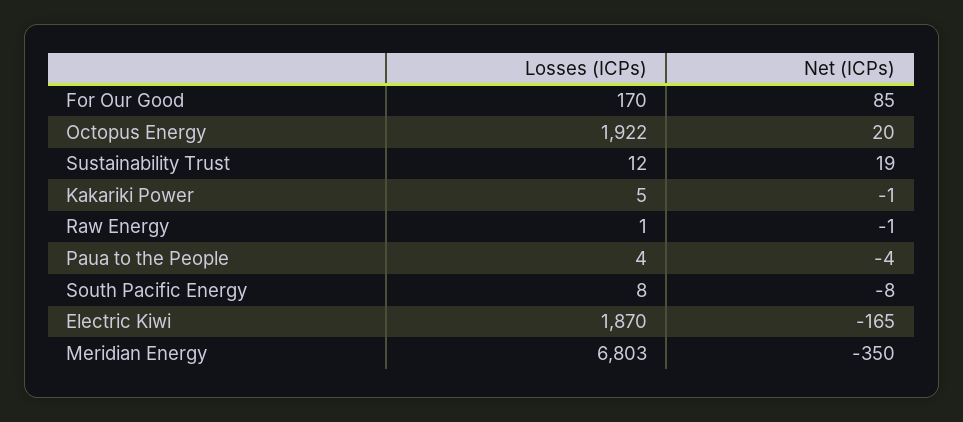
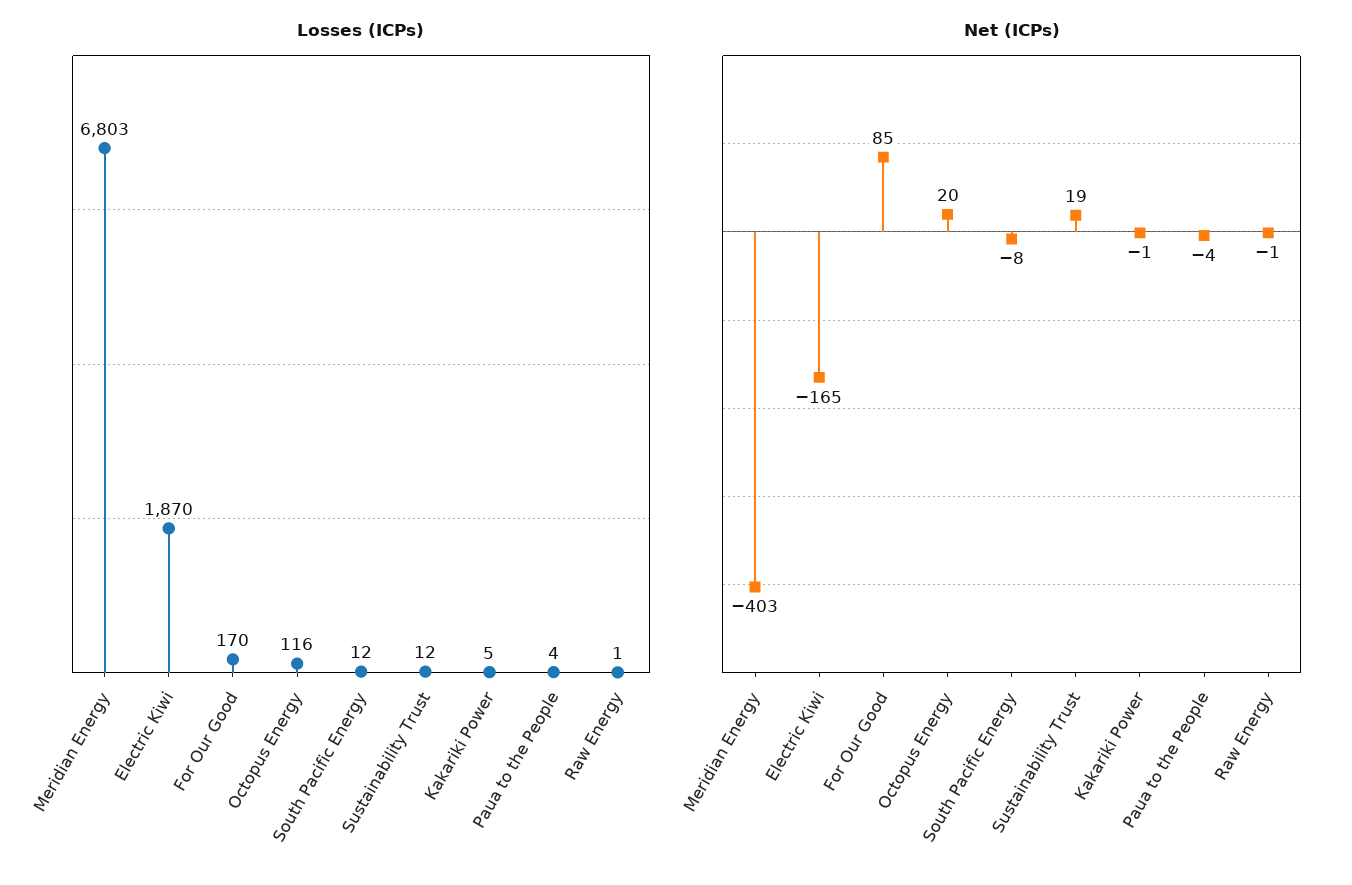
Losses (ICPs), Octopus Energy: 1922 -> 116
Losses (ICPs), South Pacific Energy: 8 -> 12
Net (ICPs), Meridian Energy: -350 -> -403

